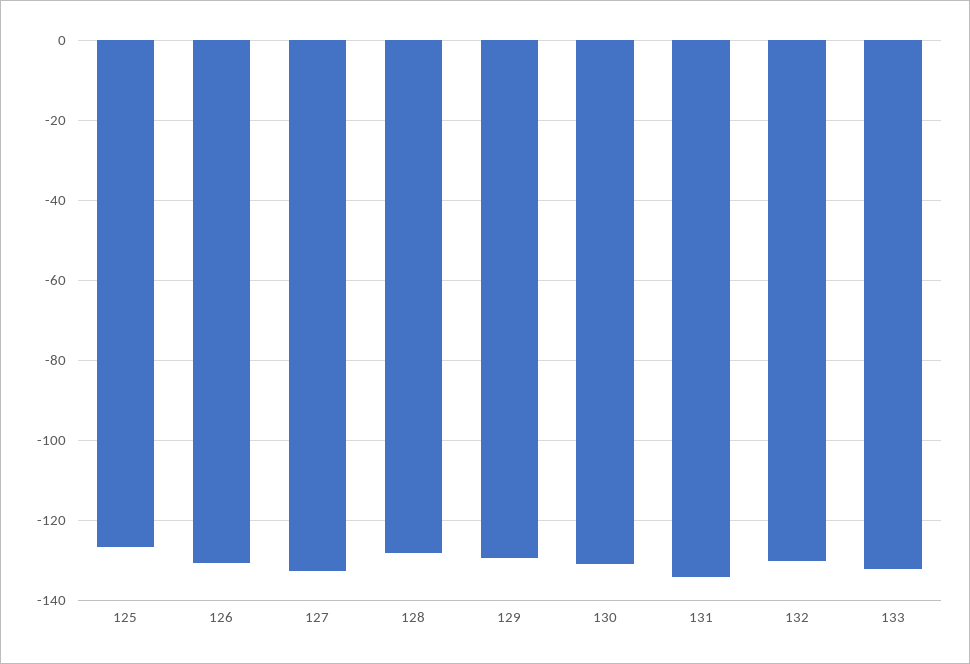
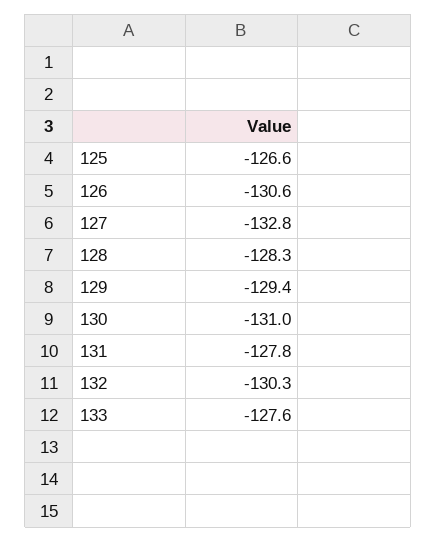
131: -134 -> -127.8
133: -132 -> -127.6

